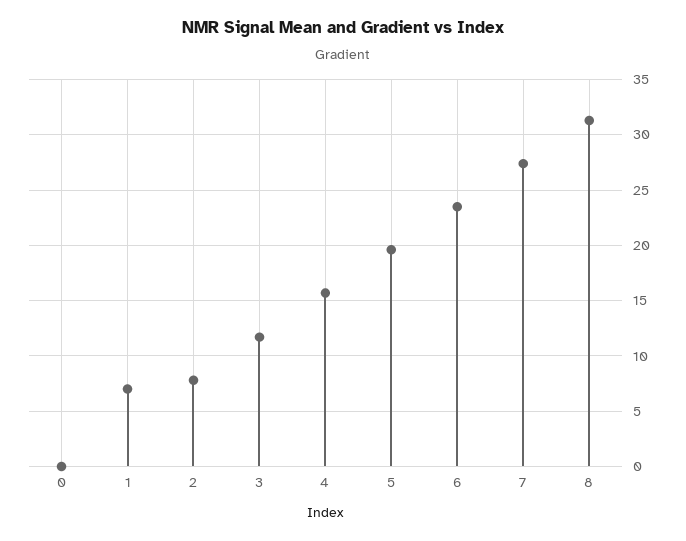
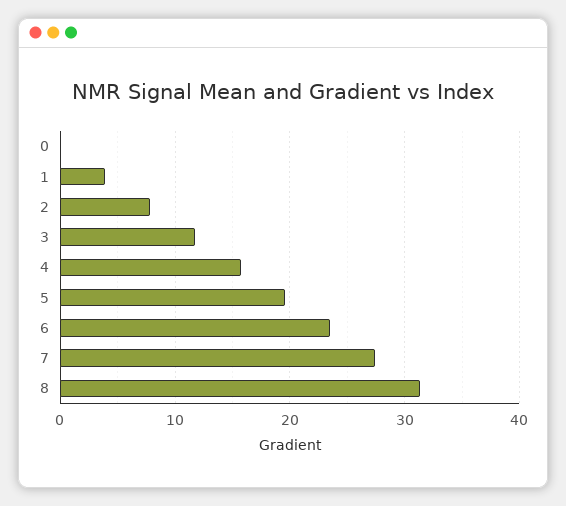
1: 7 -> 4

